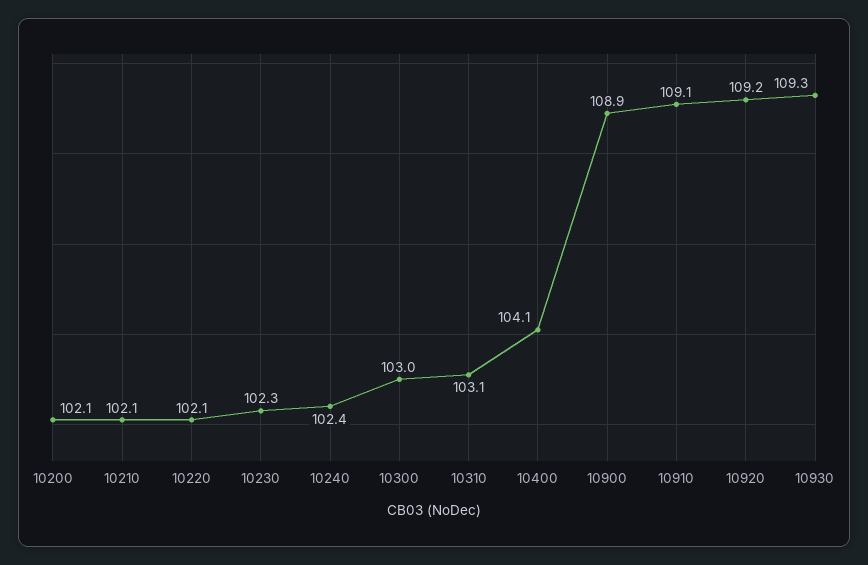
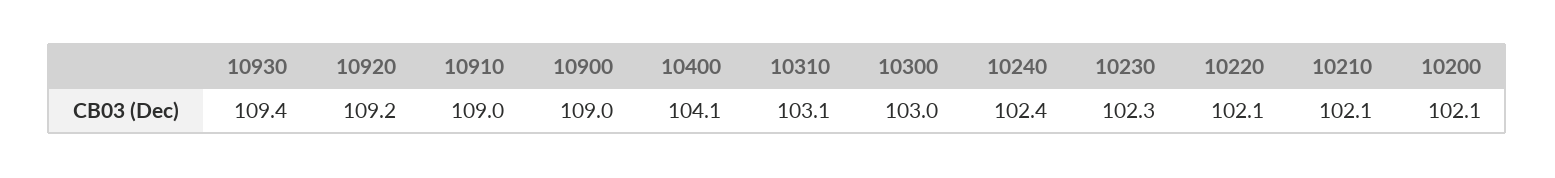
10900: 108.9 -> 109
10910: 109.1 -> 109
10930: 109.3 -> 109.4

